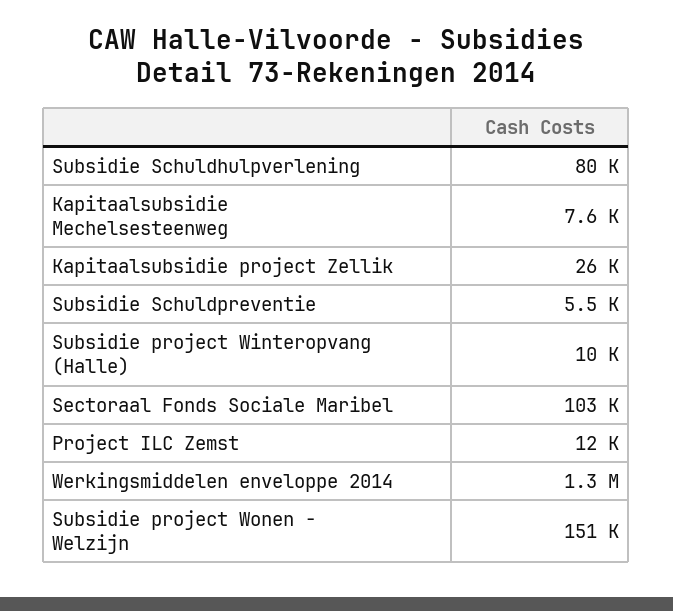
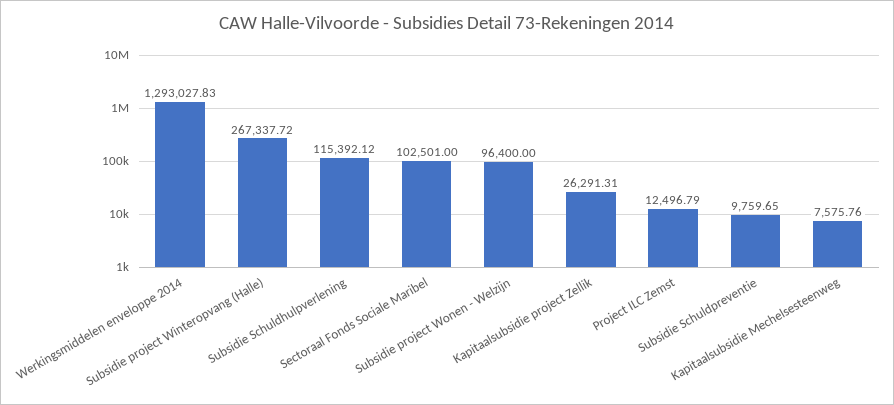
Subsidie Schuldhulpverlening: 80000 -> 115392.12
Subsidie Schuldpreventie: 5500 -> 9759.65
Subsidie project Winteropvang (Halle): 10000 -> 267337.72
Subsidie project Wonen - Welzijn: 151000 -> 96400

